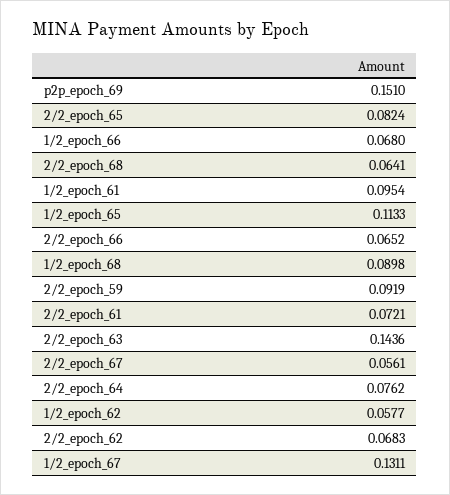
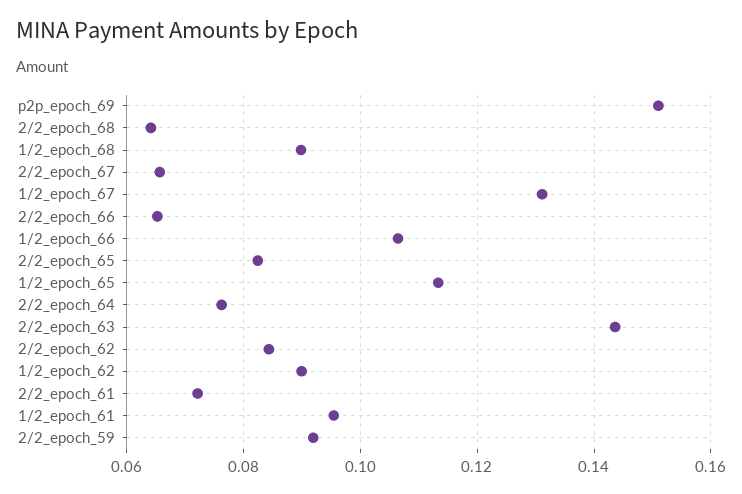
1/2_epoch_66: 0.068 -> 0.106
2/2_epoch_67: 0.0561 -> 0.066
1/2_epoch_62: 0.0577 -> 0.09
2/2_epoch_62: 0.0683 -> 0.084

